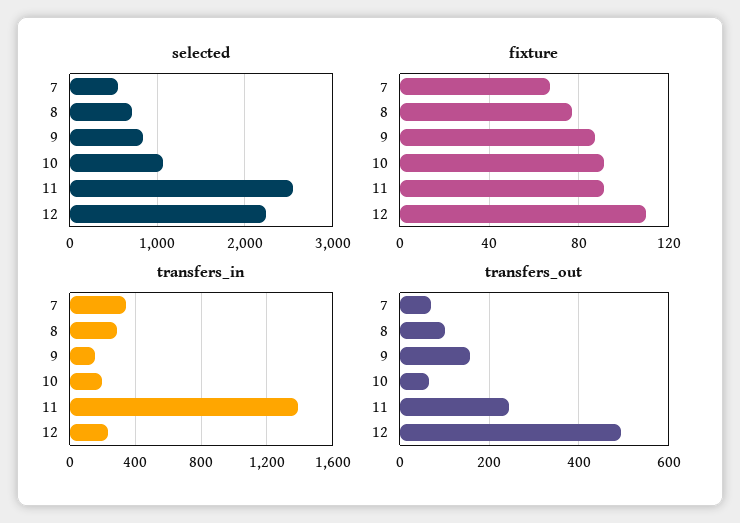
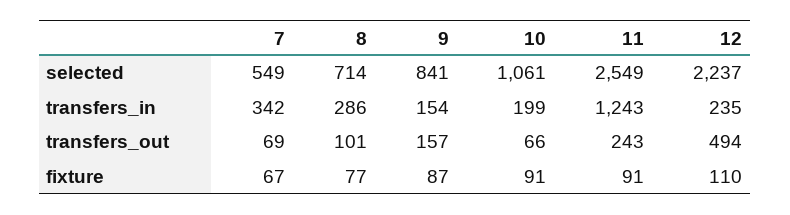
transfers_in, 11: 1400 -> 1243

